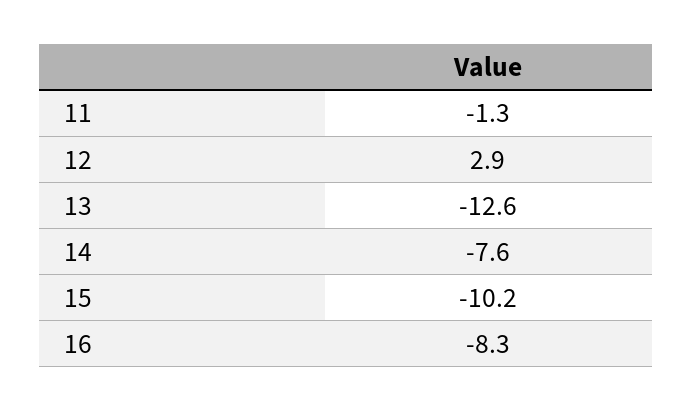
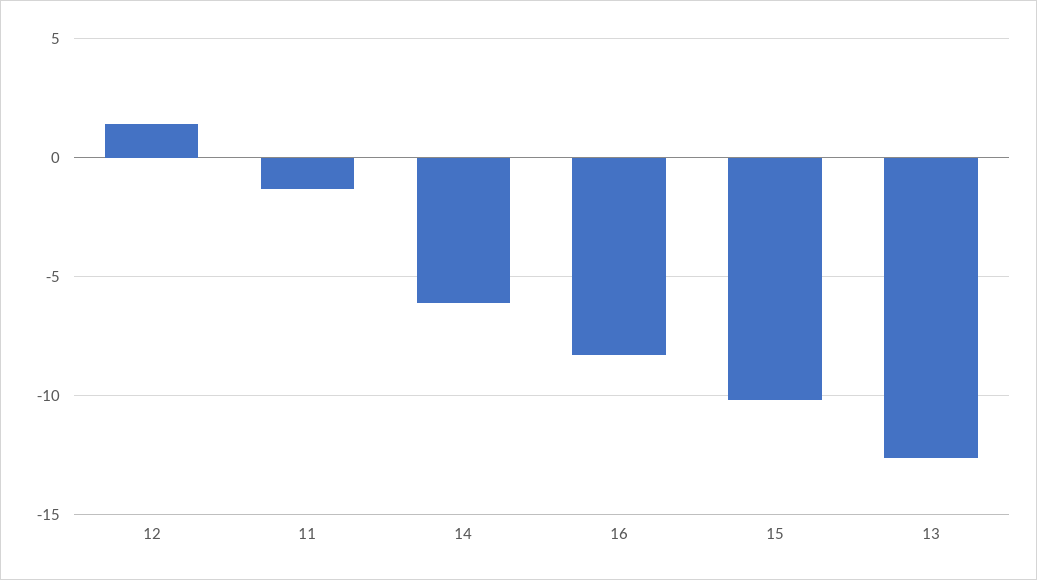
12: 2.9 -> 1.5
14: -7.6 -> -6

